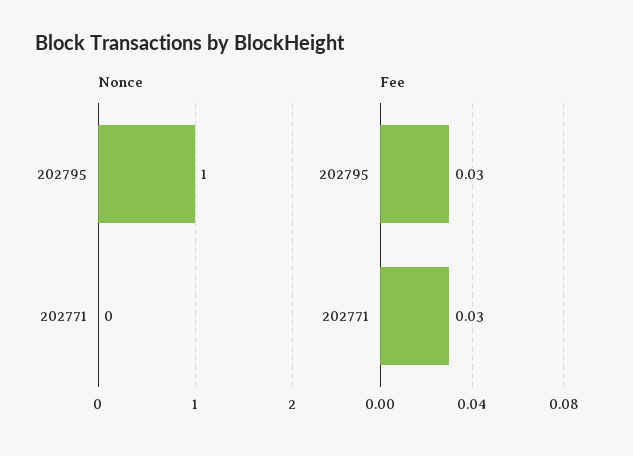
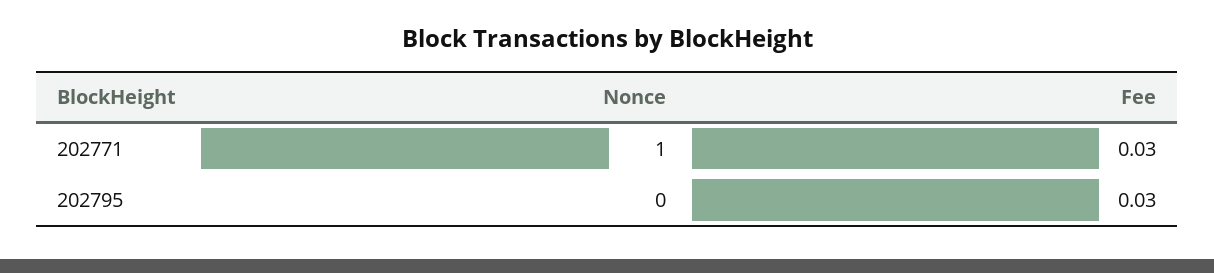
Nonce, 202795: 1 -> 0
Nonce, 202771: 0 -> 1

